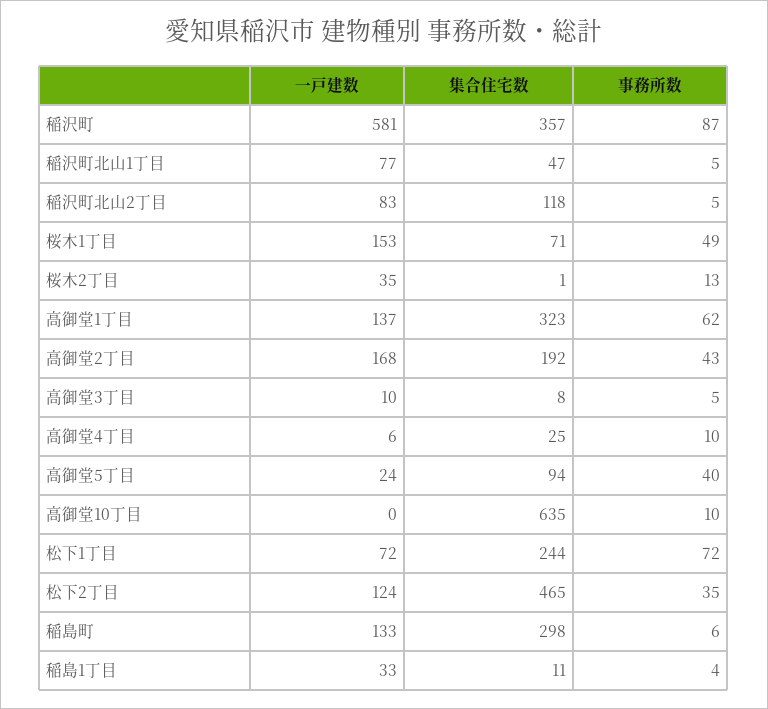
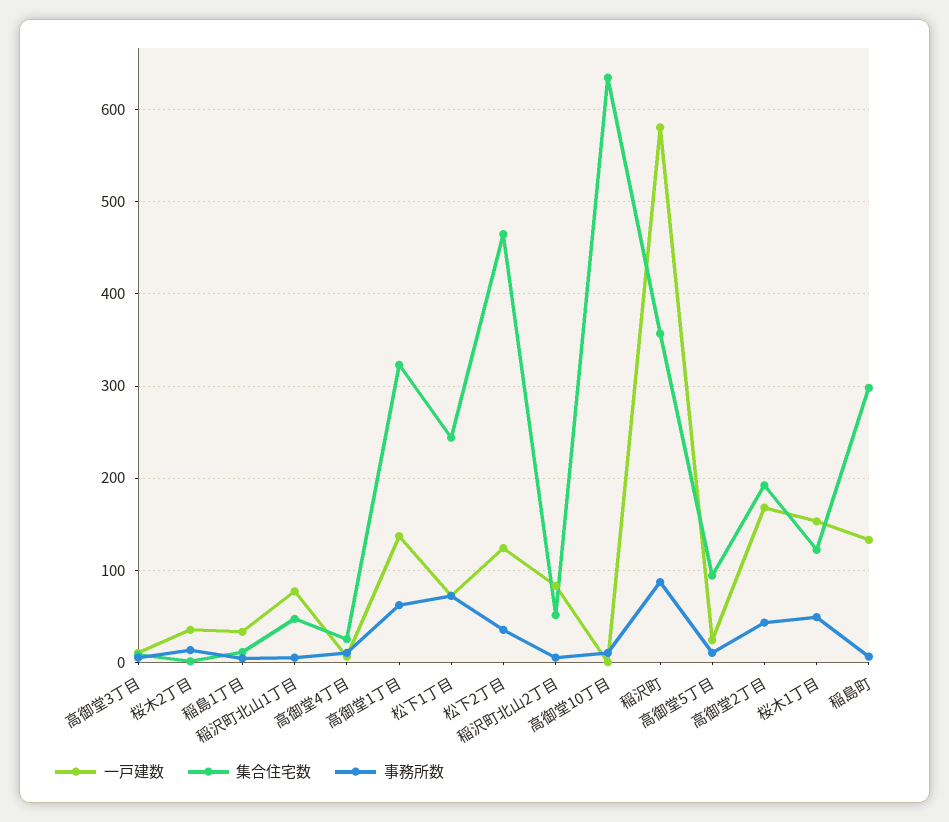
集合住宅数, 稲沢町北山2丁目: 118 -> 50
集合住宅数, 桜木1丁目: 71 -> 120
事務所数, 高御堂5丁目: 40 -> 10

